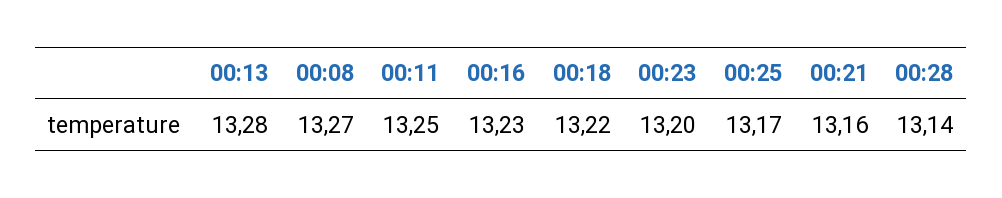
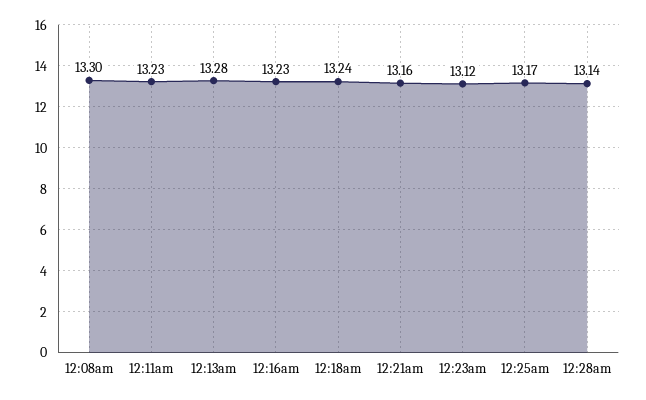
00:08: 13.27 -> 13.3
00:11: 13.25 -> 13.23
00:18: 13.22 -> 13.24
00:23: 13.2 -> 13.12

